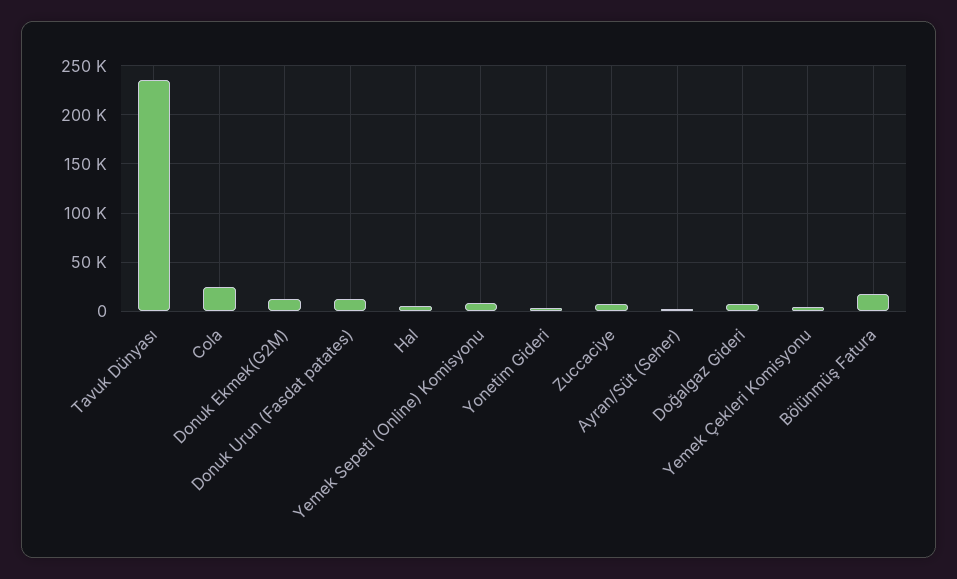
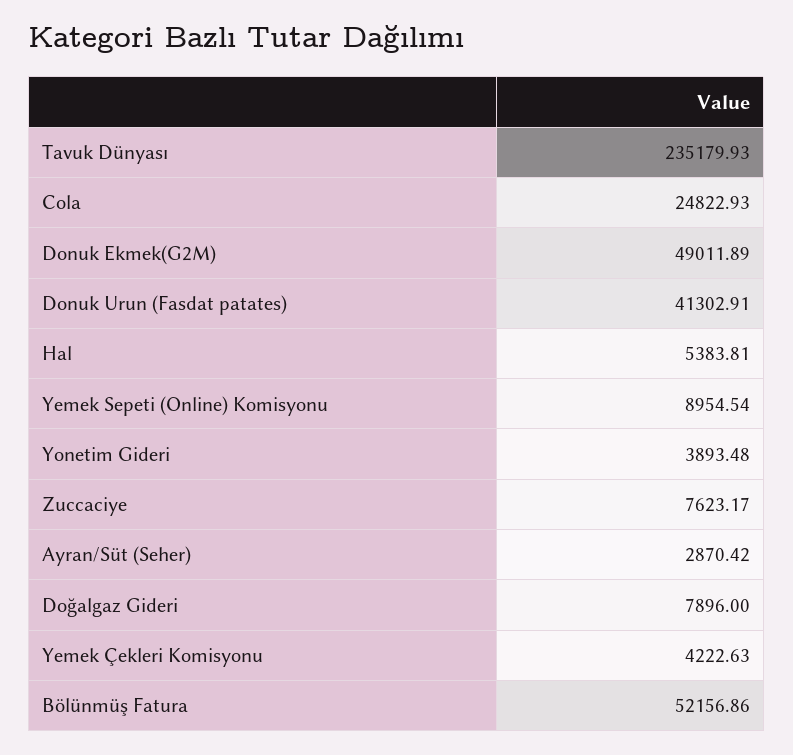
Donuk Ekmek(G2M): 10000 -> 49011.89
Donuk Urun (Fasdat patates): 10000 -> 41302.91
Bölünmüş Fatura: 20000 -> 52156.86

